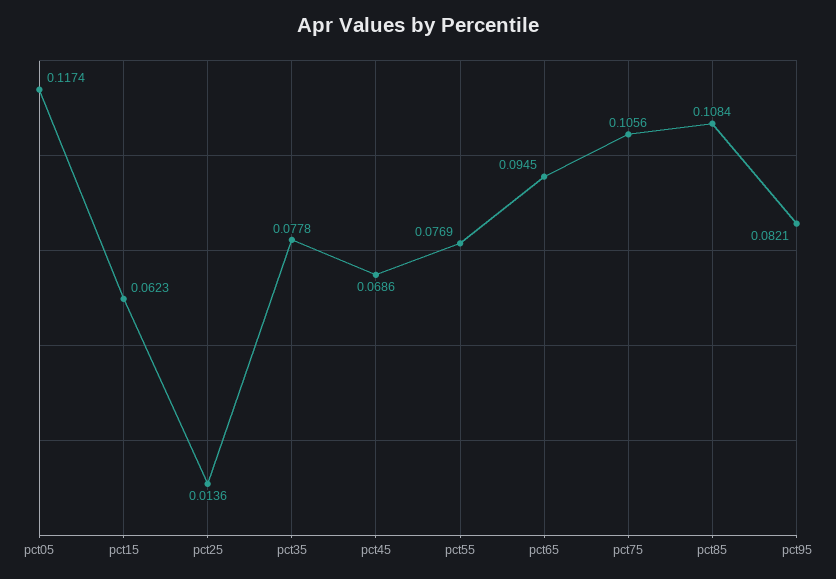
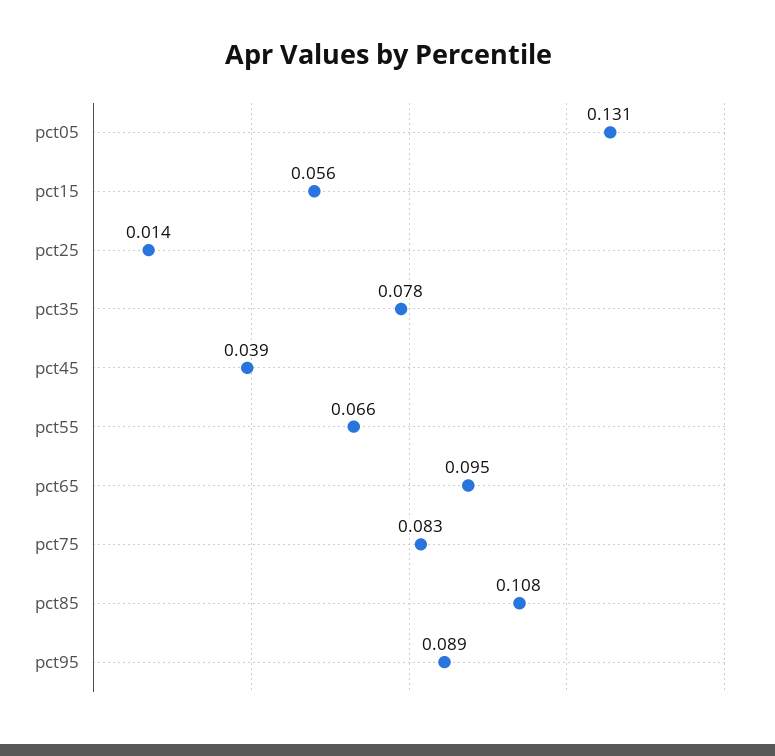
pct05: 0.1174 -> 0.131
pct15: 0.0623 -> 0.056
pct45: 0.0686 -> 0.039
pct55: 0.0769 -> 0.066
pct75: 0.1056 -> 0.083
pct95: 0.0821 -> 0.089

